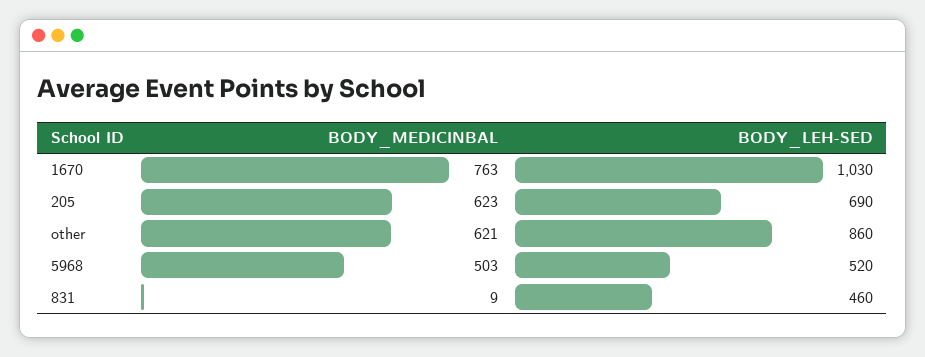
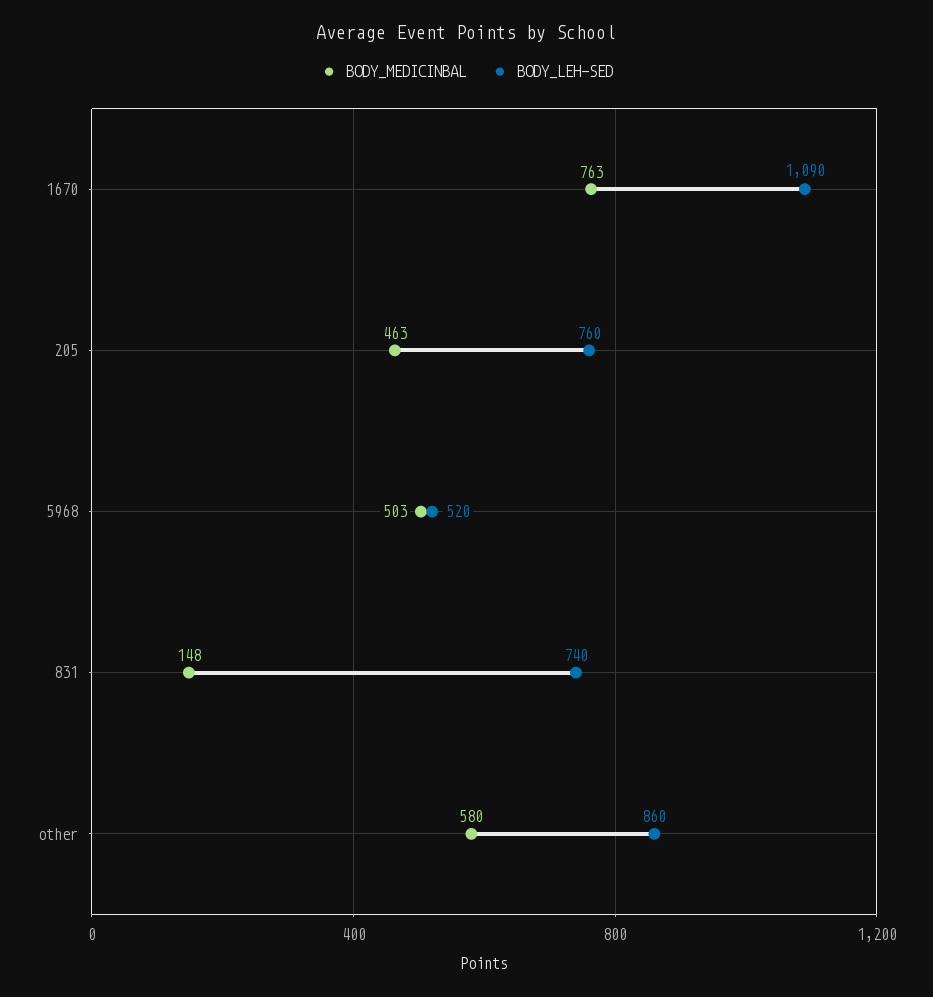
BODY_LEH-SED, 1670: 1030 -> 1090
BODY_MEDICINBAL, 205: 623 -> 463
BODY_LEH-SED, 205: 690 -> 760
BODY_MEDICINBAL, other: 621 -> 580
BODY_MEDICINBAL, 831: 9 -> 148
BODY_LEH-SED, 831: 460 -> 740

